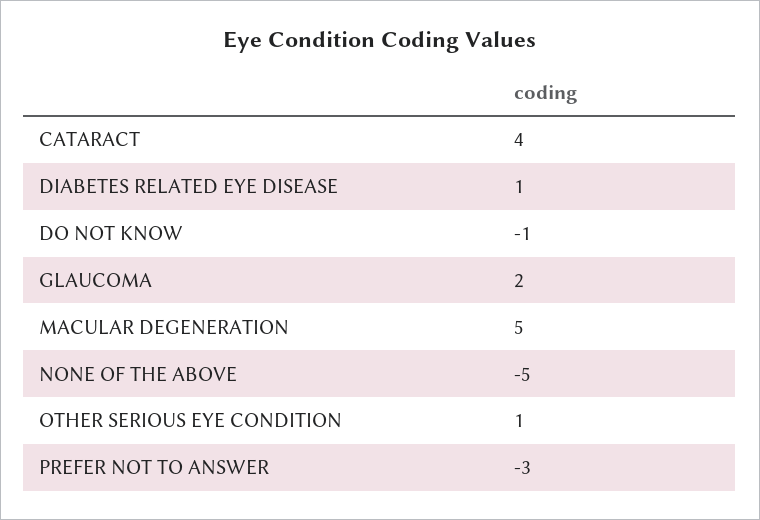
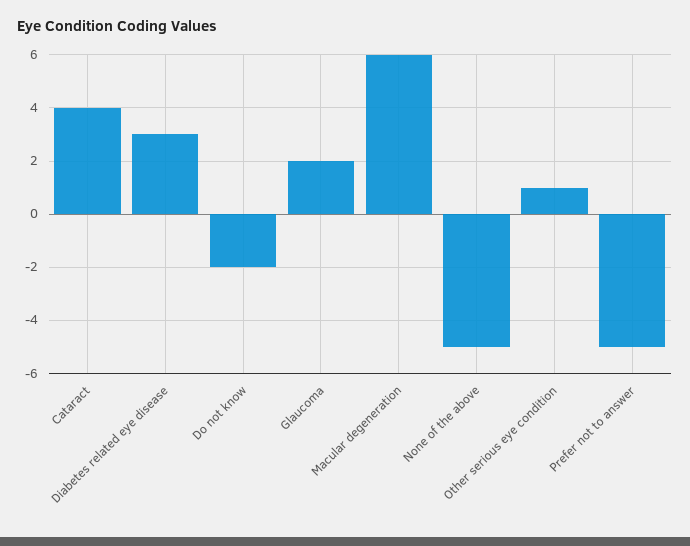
DIABETES RELATED EYE DISEASE: 1 -> 3
DO NOT KNOW: -1 -> -2
MACULAR DEGENERATION: 5 -> 6
PREFER NOT TO ANSWER: -3 -> -5

